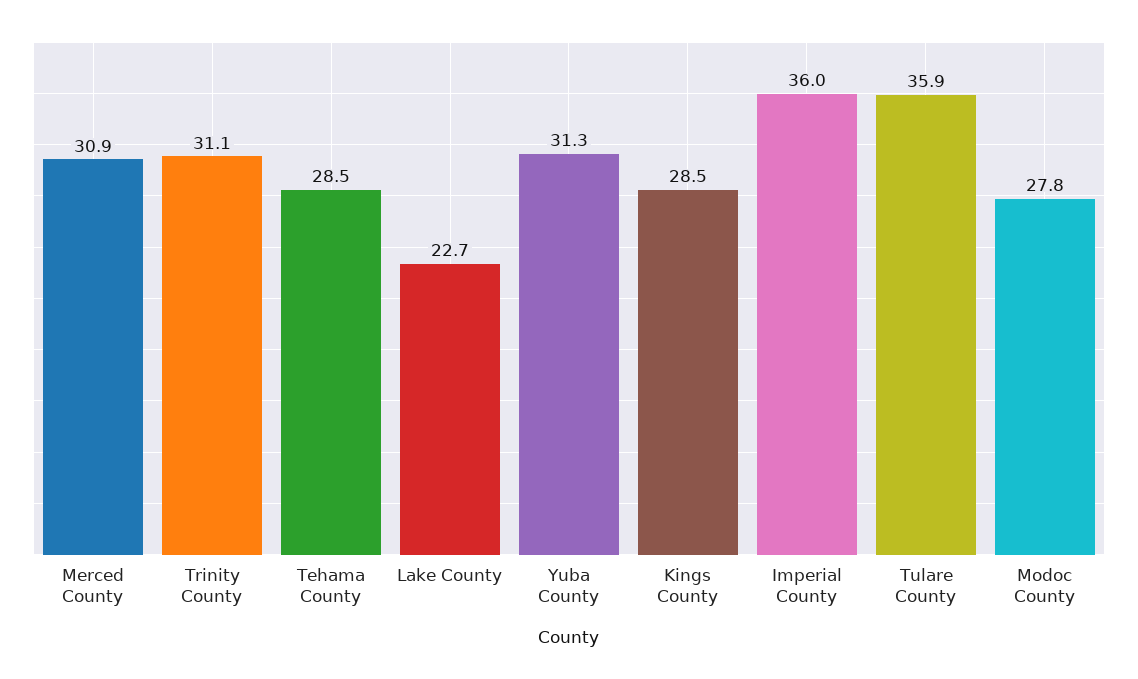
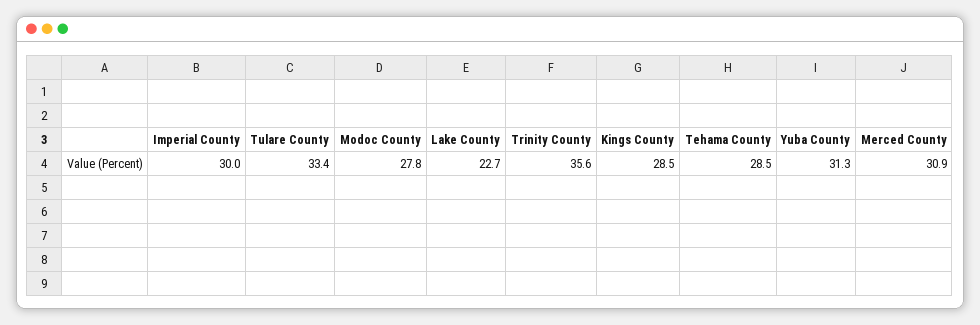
Trinity County: 31.1 -> 35.6
Imperial County: 36 -> 30
Tulare County: 35.9 -> 33.4

